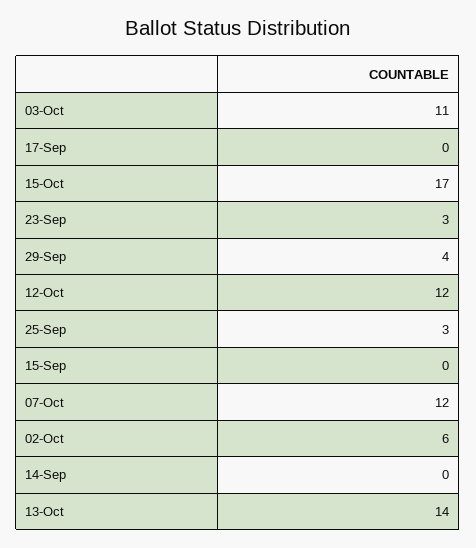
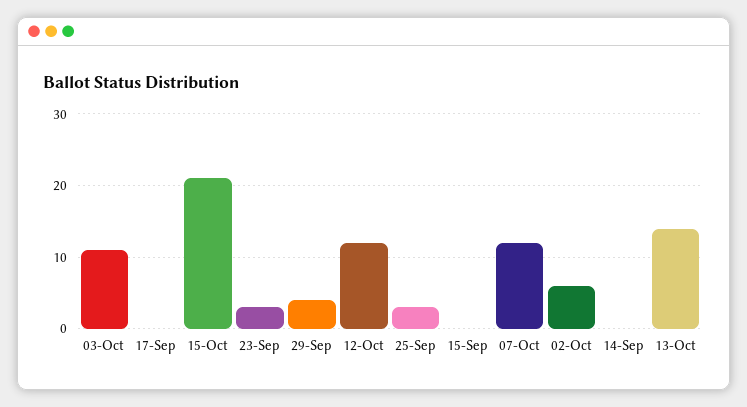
15-Oct: 17 -> 21

